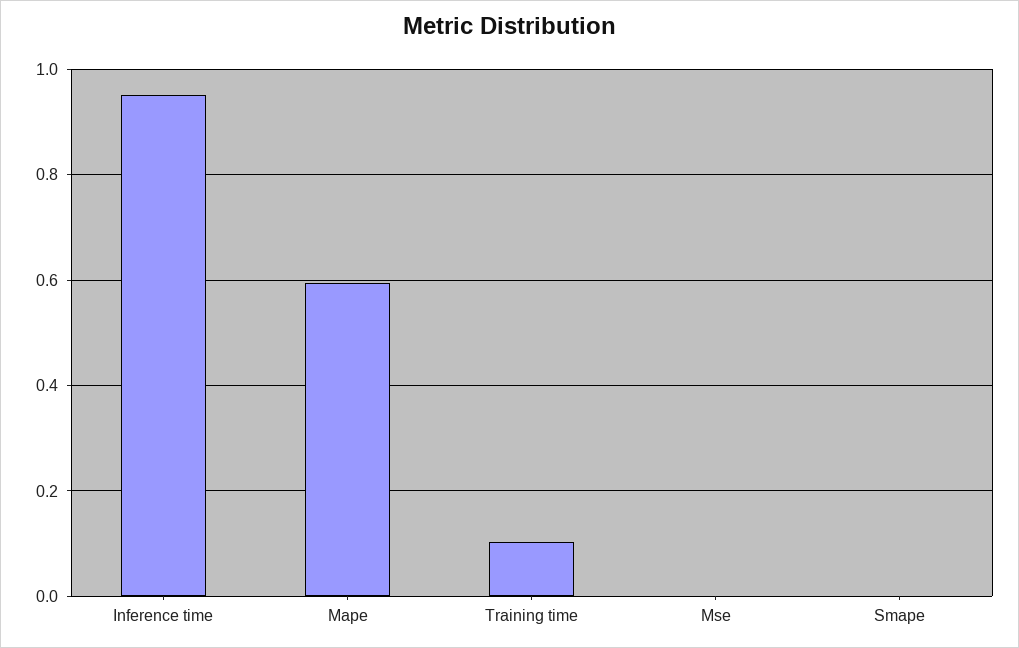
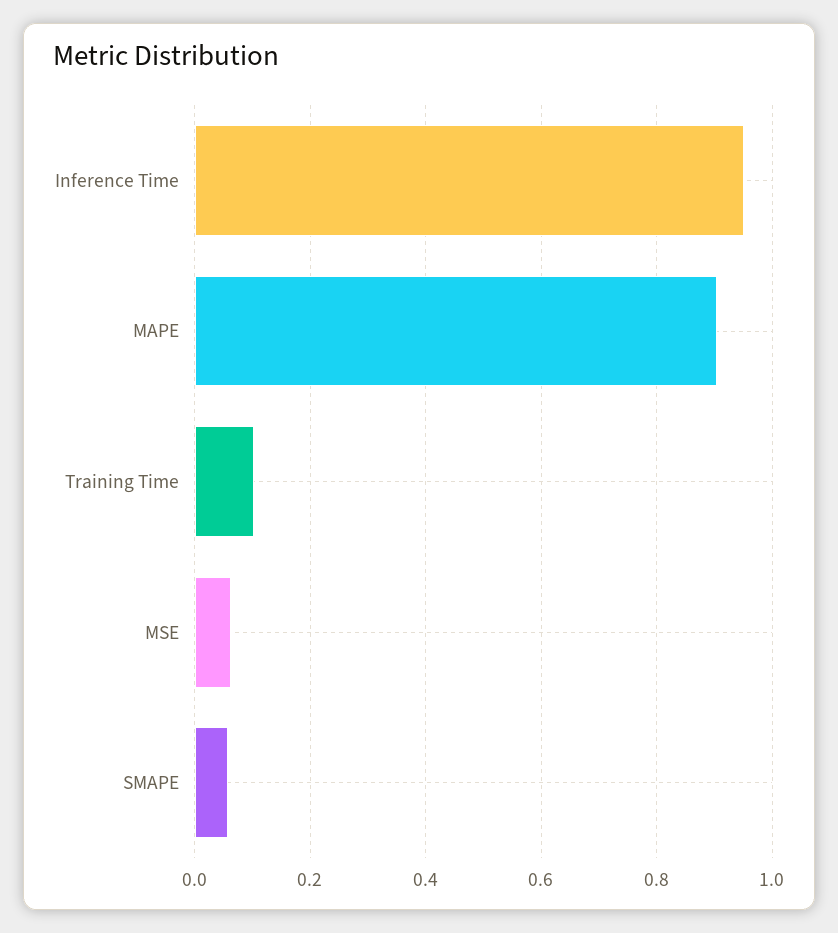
Mape: 0.6 -> 0.9
Mse: 0 -> 0.06
Smape: 0 -> 0.06

